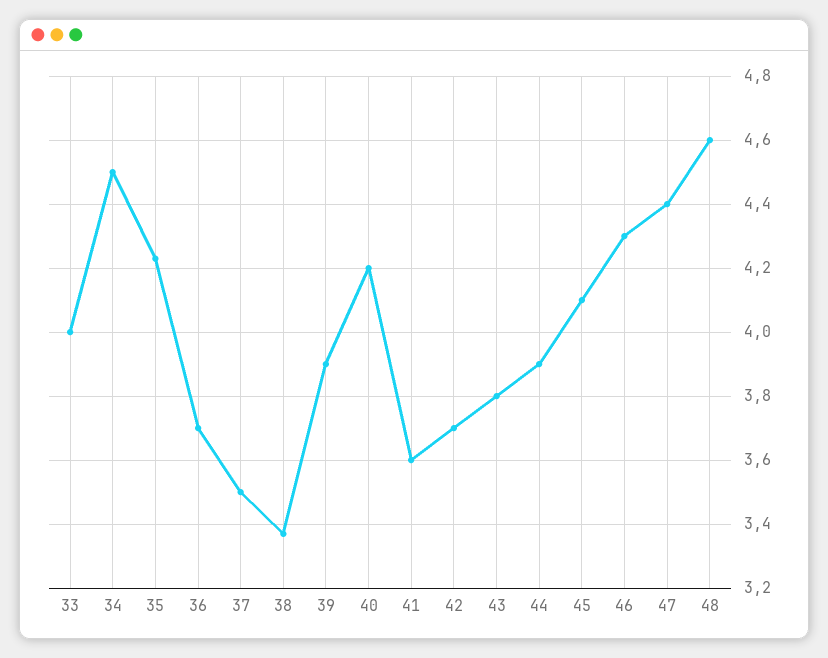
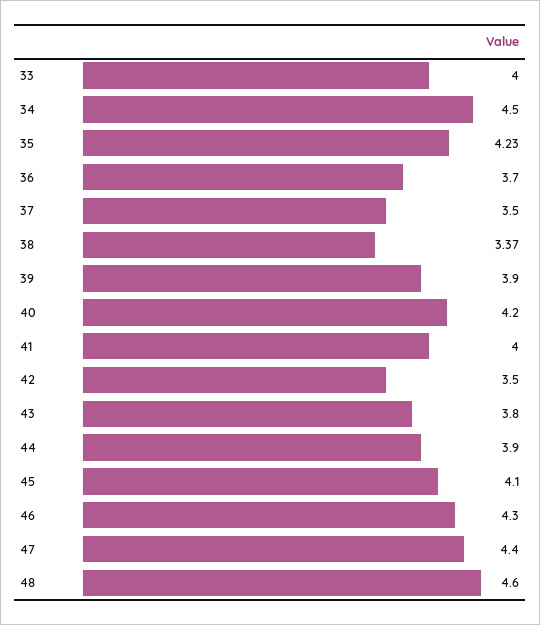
41: 3.6 -> 4
42: 3.7 -> 3.5

